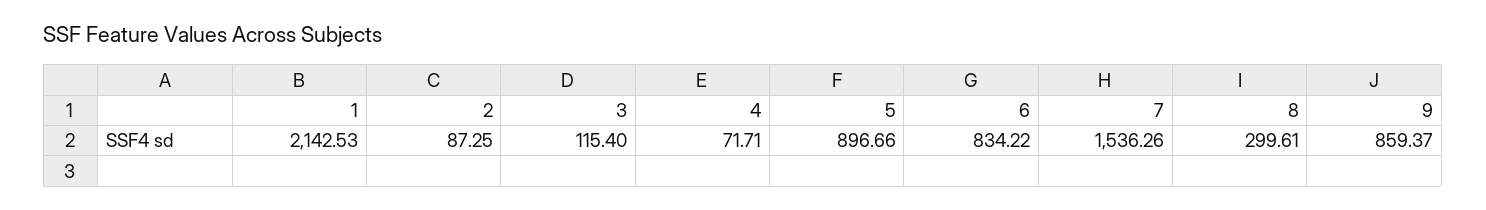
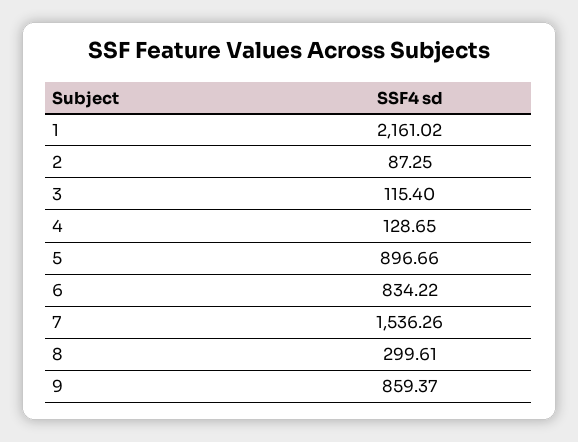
1: 2142.53 -> 2161.02
4: 71.71 -> 128.65

